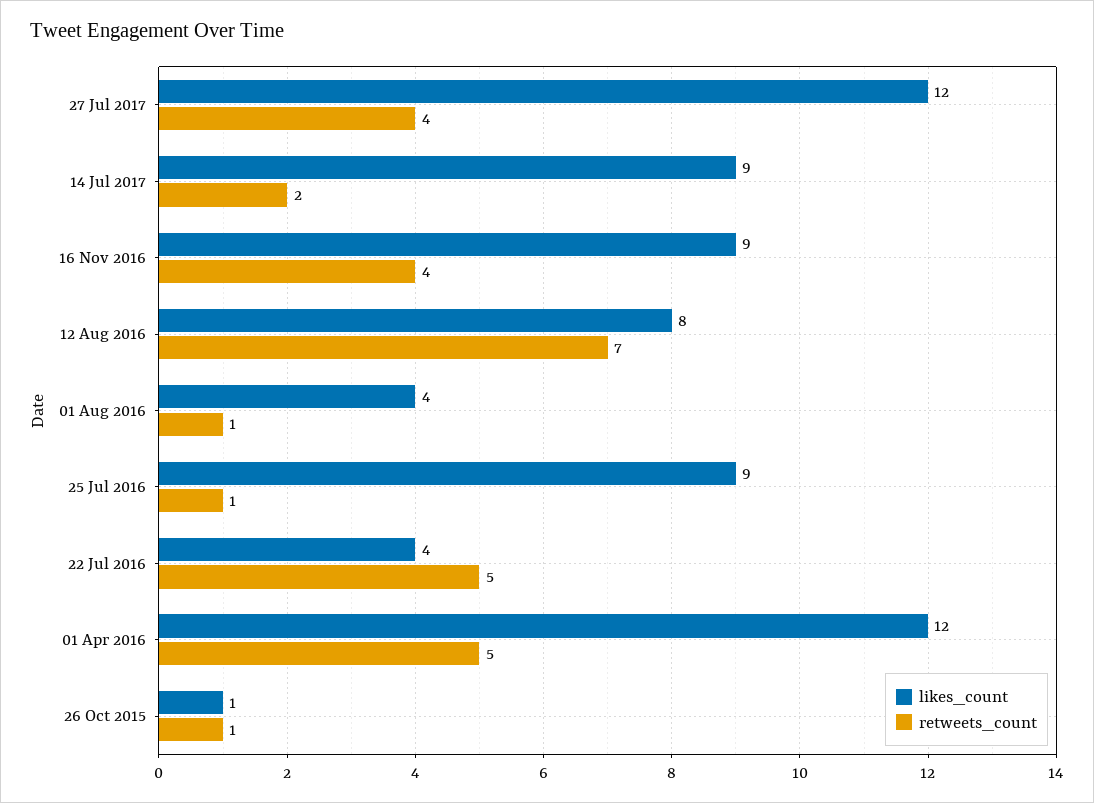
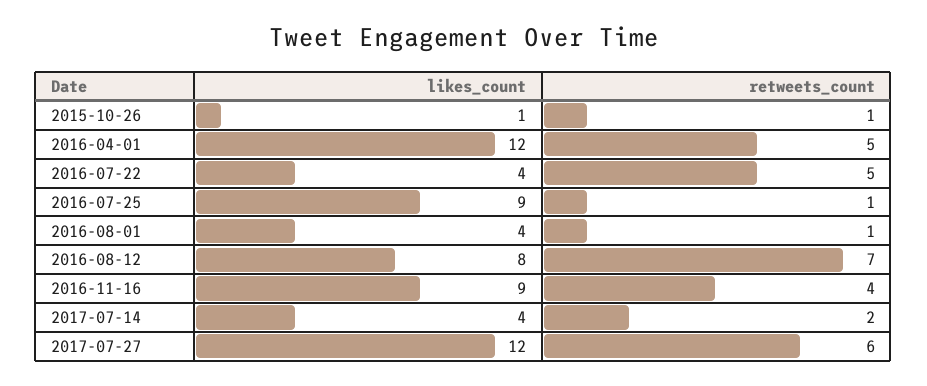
retweets_count, 27 Jul 2017: 4 -> 6
likes_count, 14 Jul 2017: 9 -> 4

